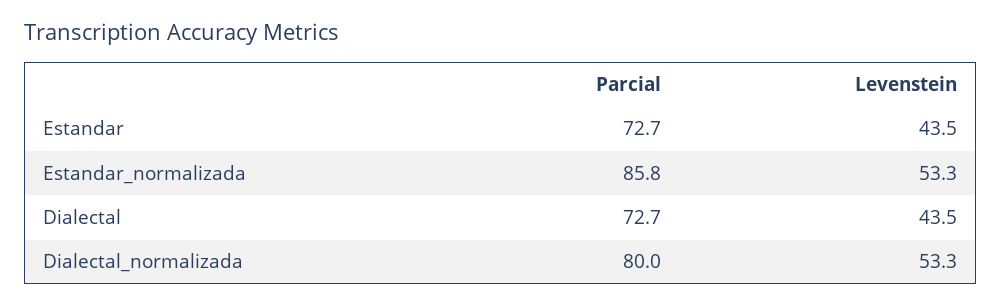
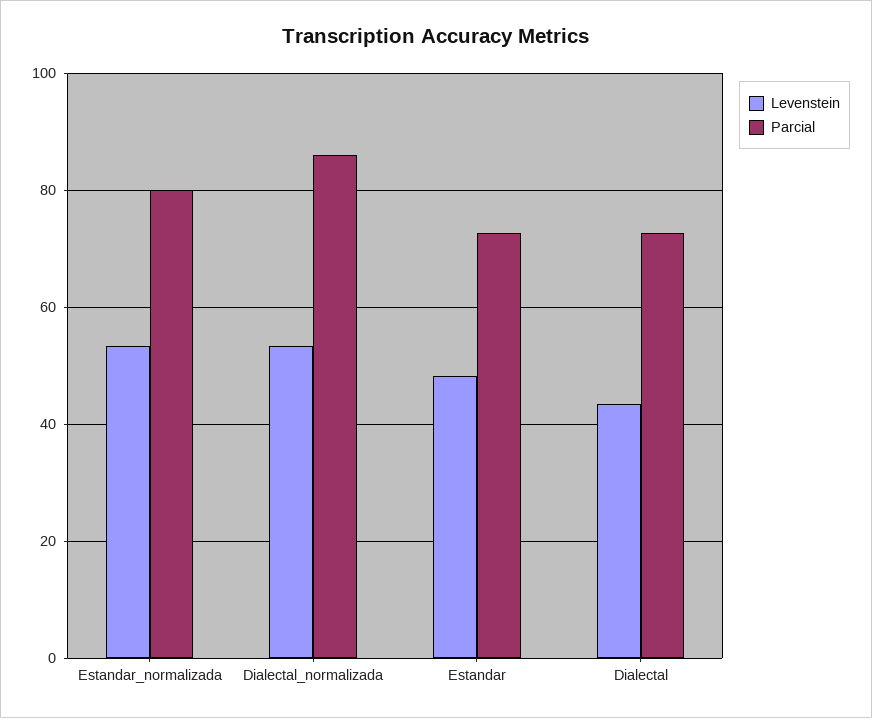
Levenstein, Estandar: 43.5 -> 48
Parcial, Estandar_normalizada: 85.8 -> 80
Parcial, Dialectal_normalizada: 80 -> 86

